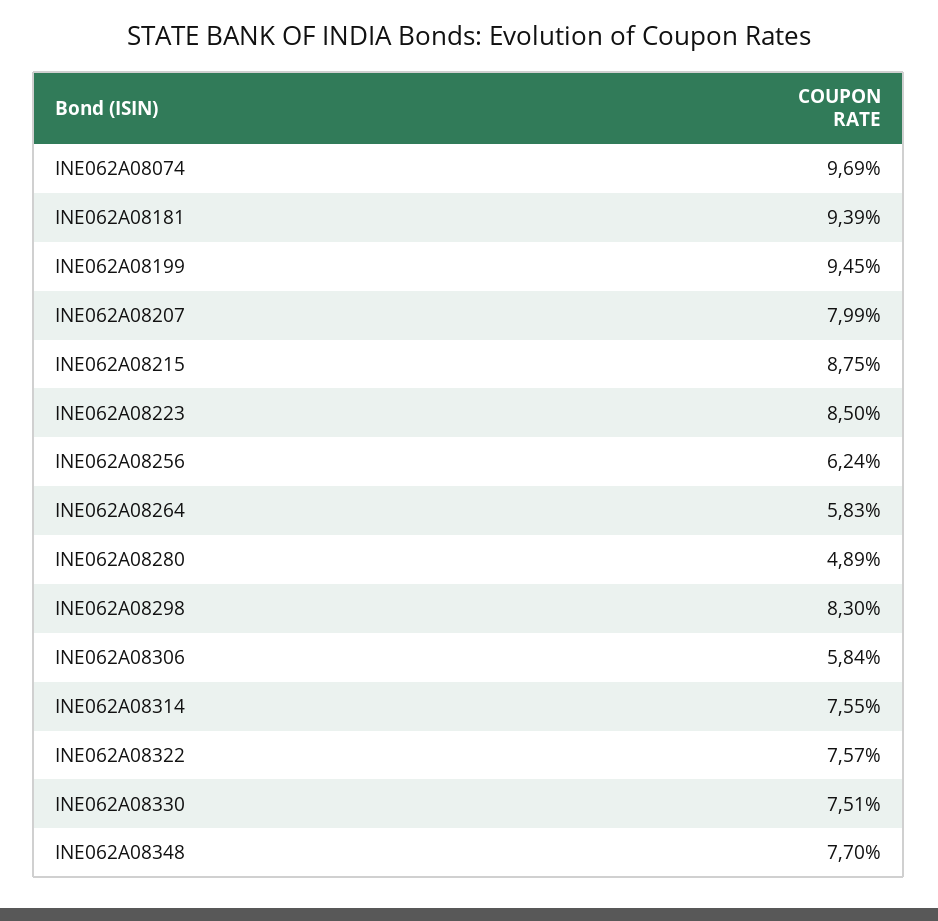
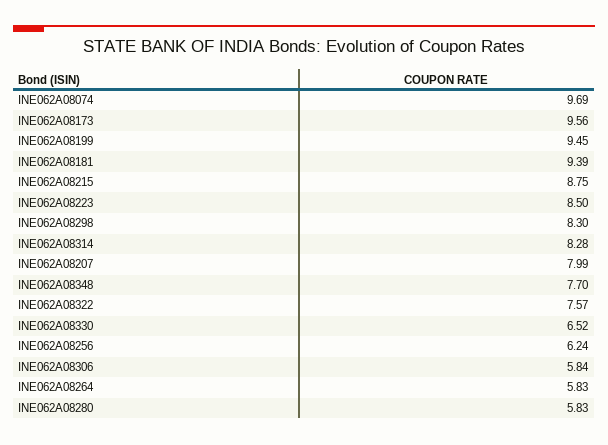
INE062A08280: 4.89 -> 5.83
INE062A08314: 7.55 -> 8.28
INE062A08330: 7.51 -> 6.52
INE062A08173: none -> 9.56

